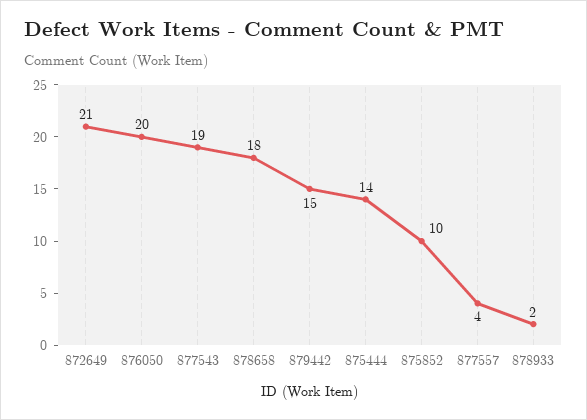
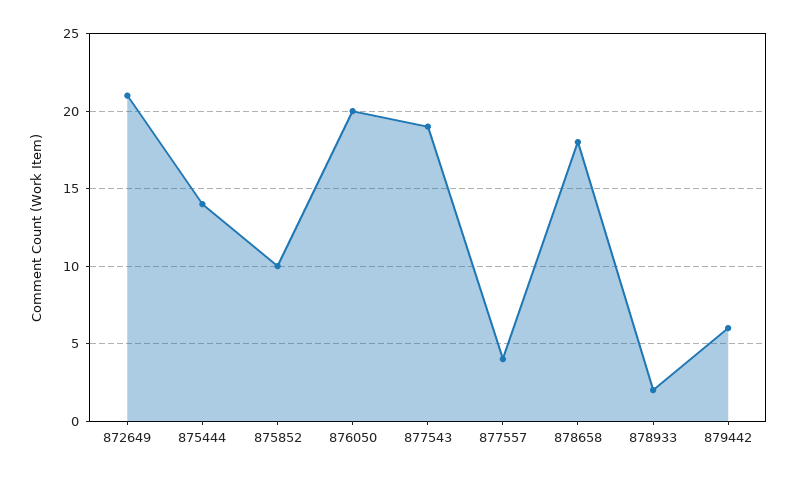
879442: 15 -> 6

